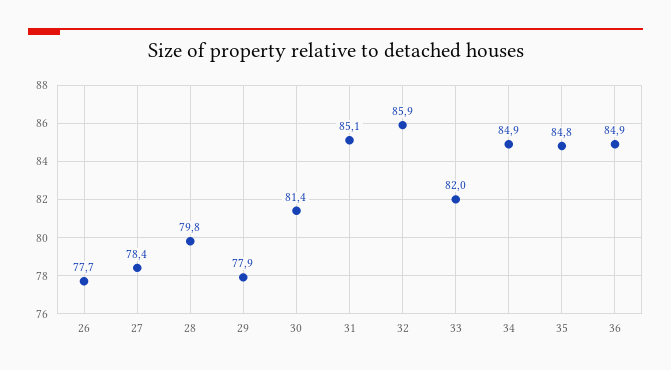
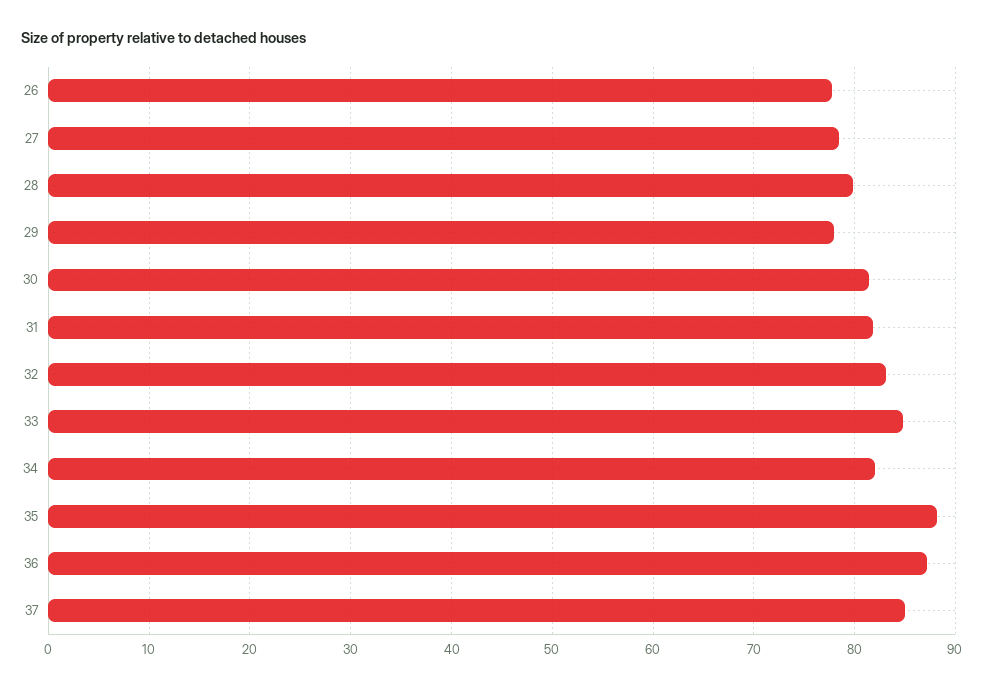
31: 85.1 -> 82
32: 85.9 -> 83
33: 82 -> 85
34: 84.9 -> 82
35: 84.8 -> 88
36: 84.9 -> 87
37: none -> 85

